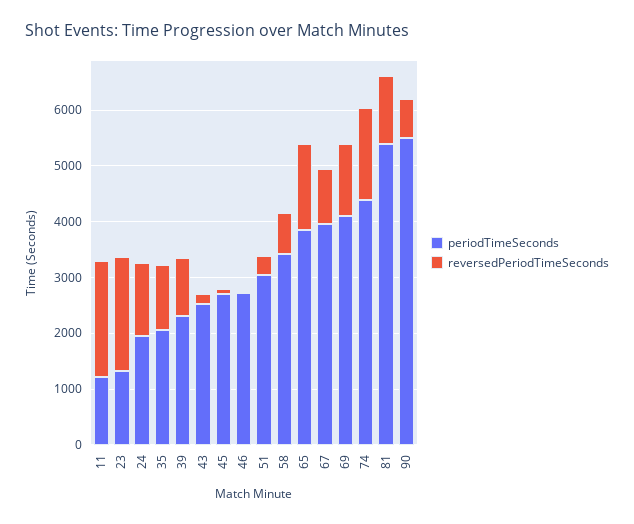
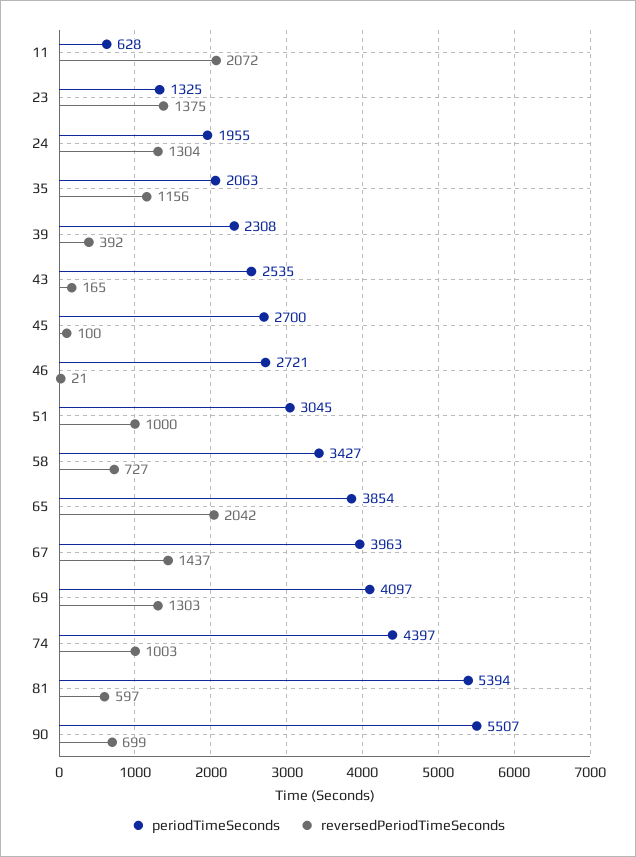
periodTimeSeconds, 11: 1200 -> 628
reversedPeriodTimeSeconds, 23: 2000 -> 1375
reversedPeriodTimeSeconds, 39: 1000 -> 392
reversedPeriodTimeSeconds, 51: 400 -> 1000
reversedPeriodTimeSeconds, 65: 1600 -> 2042
reversedPeriodTimeSeconds, 67: 1000 -> 1437
reversedPeriodTimeSeconds, 74: 1600 -> 1003
reversedPeriodTimeSeconds, 81: 1200 -> 597

